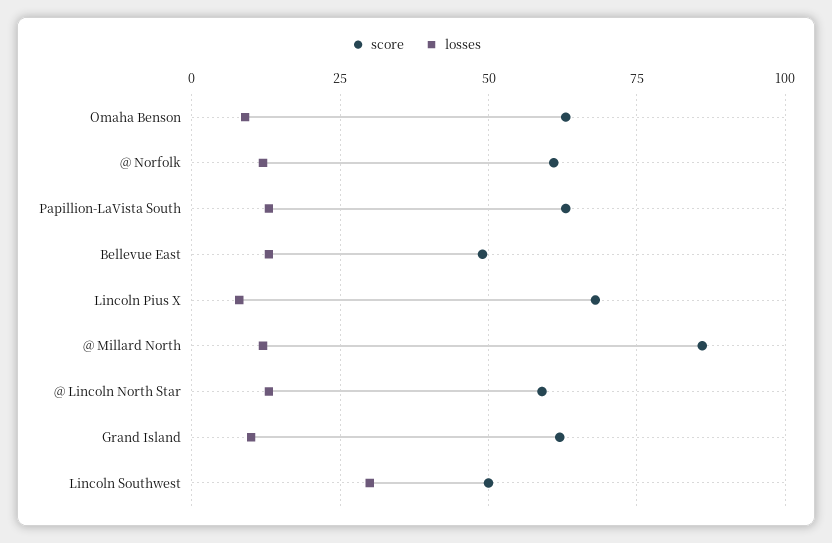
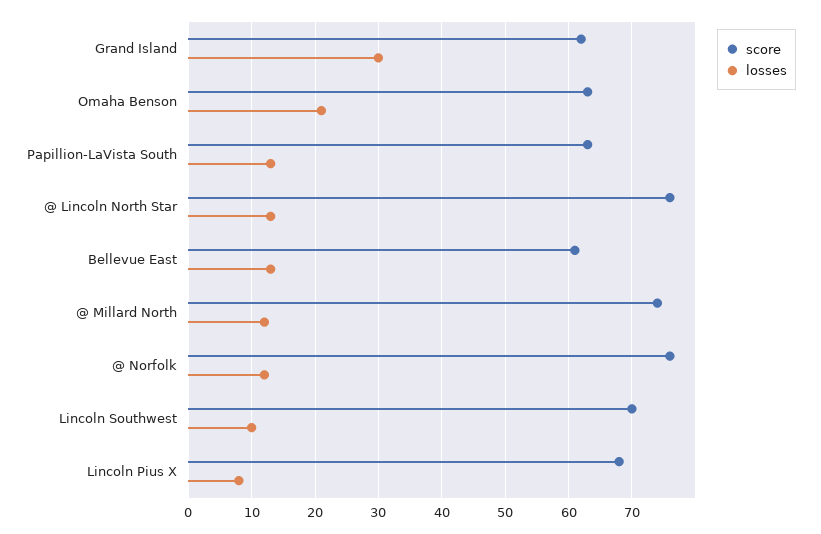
losses, Omaha Benson: 10 -> 21
score, @ Norfolk: 60 -> 76
score, Bellevue East: 50 -> 61
score, @ Millard North: 85 -> 74
score, @ Lincoln North Star: 60 -> 76
losses, Grand Island: 10 -> 30
score, Lincoln Southwest: 50 -> 70
losses, Lincoln Southwest: 30 -> 10

